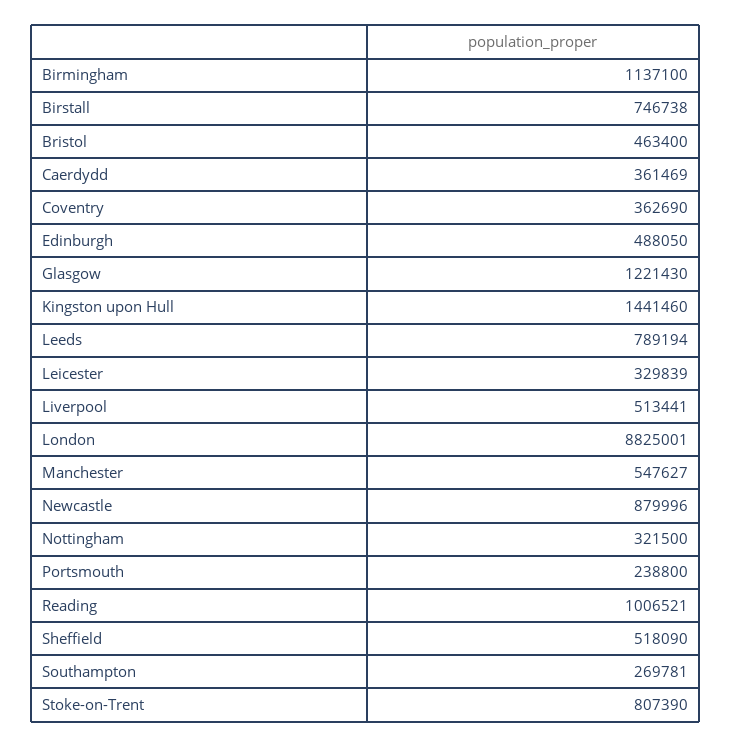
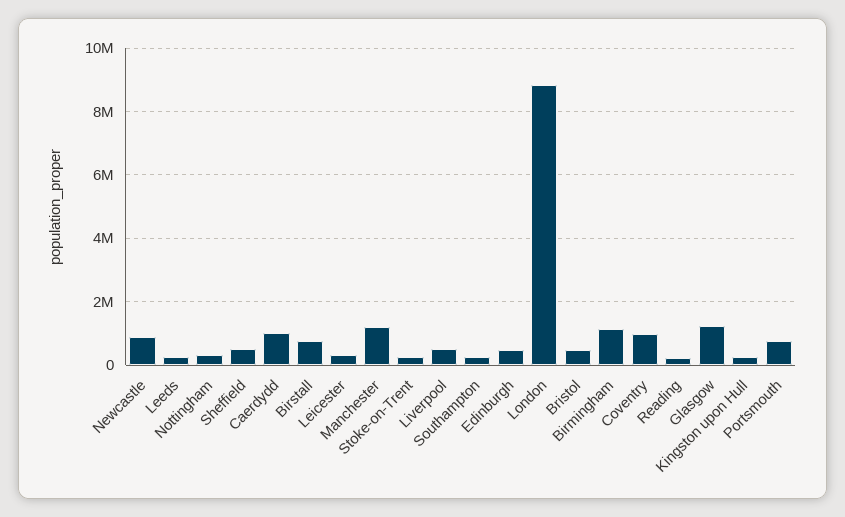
Caerdydd: 361469 -> 1000000
Coventry: 362690 -> 1000000
Kingston upon Hull: 1441460 -> 200000
Leeds: 789194 -> 200000
Manchester: 547627 -> 1200000
Portsmouth: 238800 -> 800000
Reading: 1006521 -> 200000
Stoke-on-Trent: 807390 -> 200000

